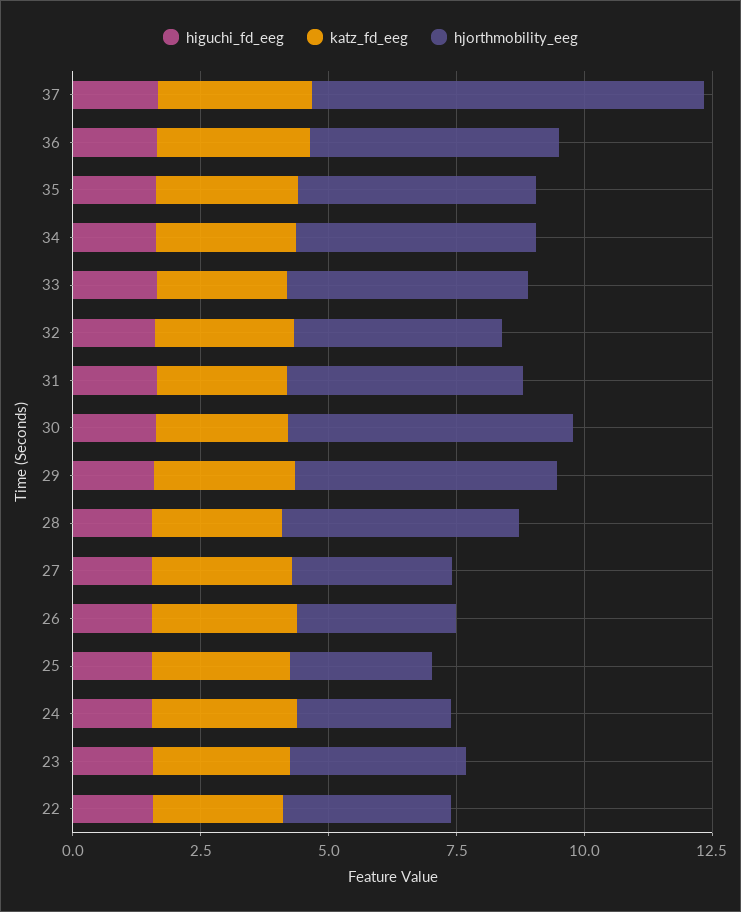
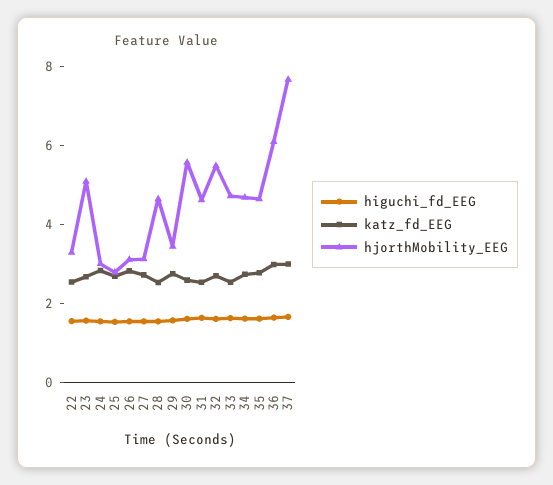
hjorthmobility_eeg, 36: 5 -> 6
hjorthmobility_eeg, 32: 4 -> 5.5
hjorthmobility_eeg, 29: 5 -> 3.5
hjorthmobility_eeg, 23: 3.5 -> 5

